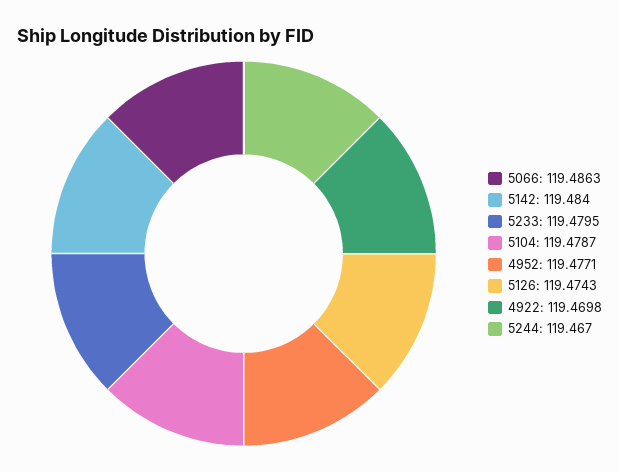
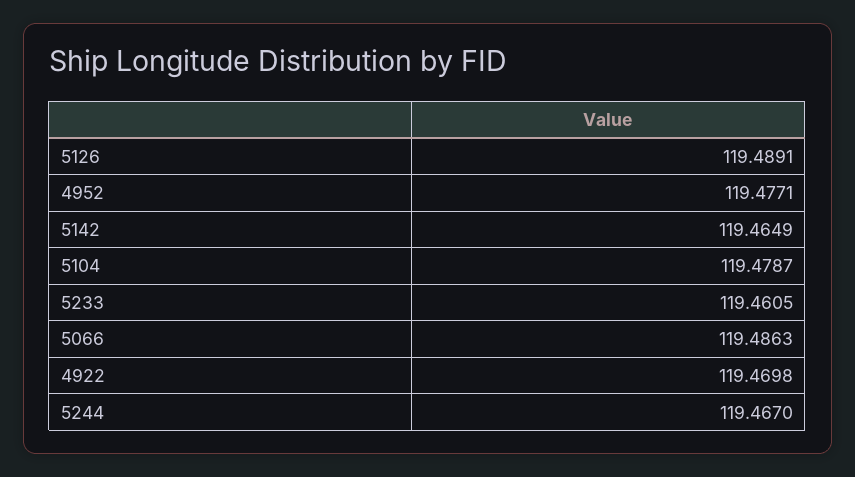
5142: 119.484 -> 119.4649
5233: 119.4795 -> 119.4605
5126: 119.4743 -> 119.4891

